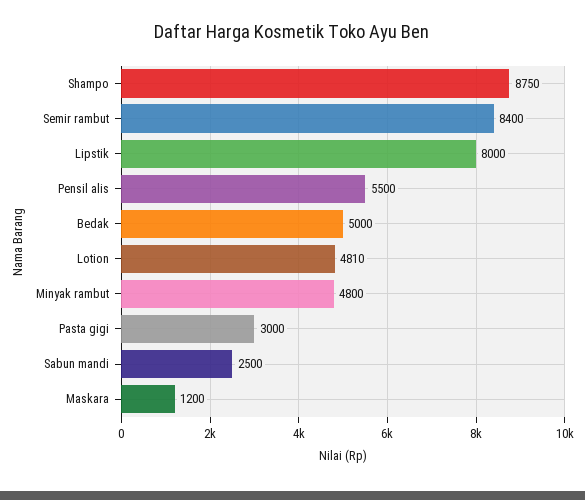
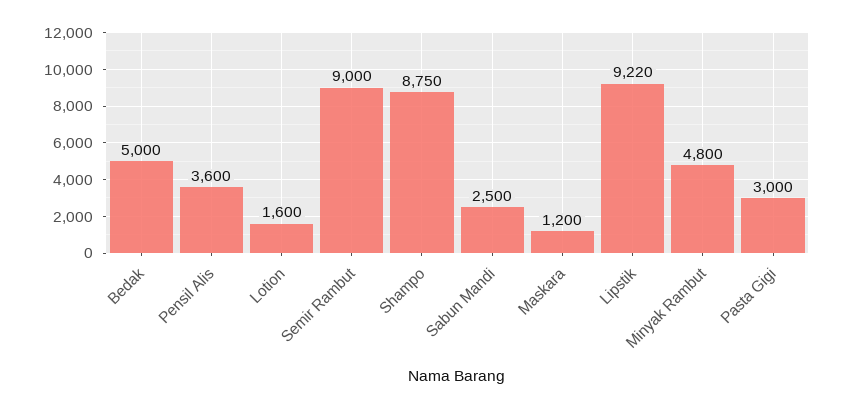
Semir rambut: 8400 -> 9000
Lipstik: 8000 -> 9220
Pensil alis: 5500 -> 3600
Lotion: 4810 -> 1600

